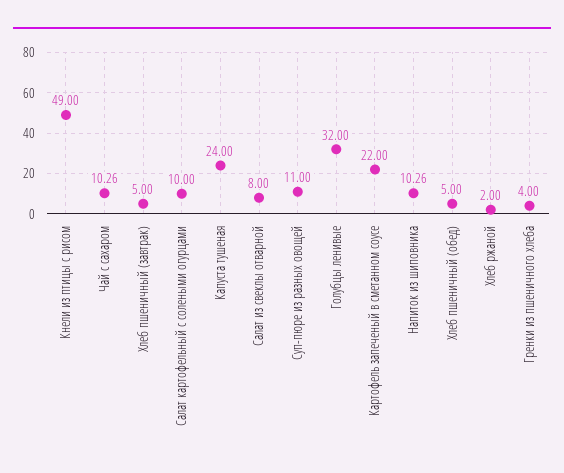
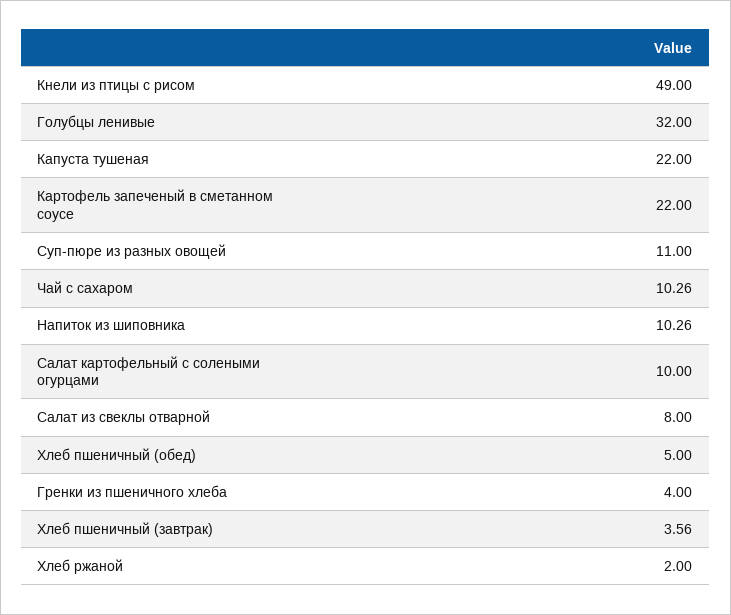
Хлеб пшеничный (завтрак): 5 -> 3.56
Капуста тушеная: 24 -> 22

